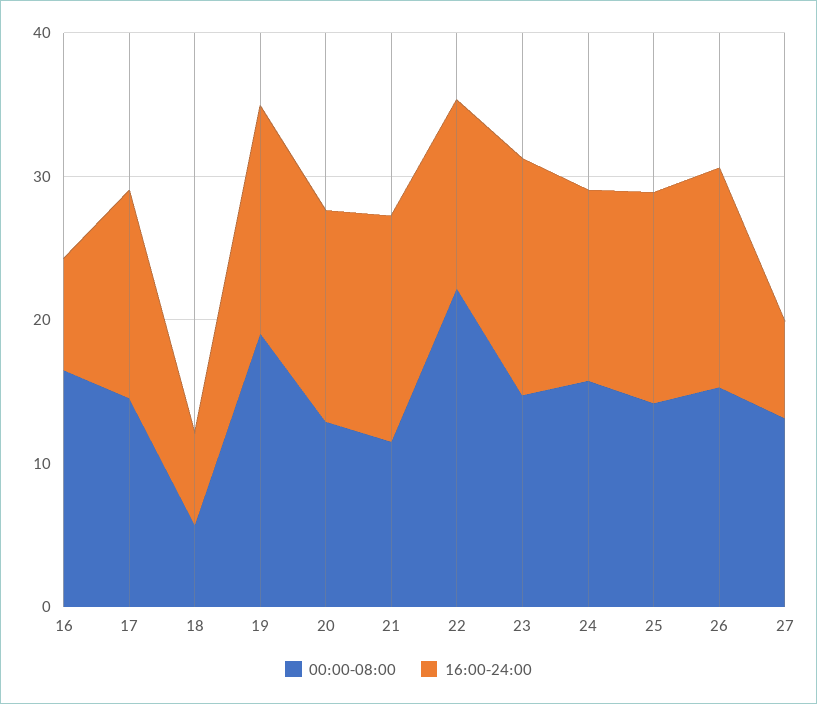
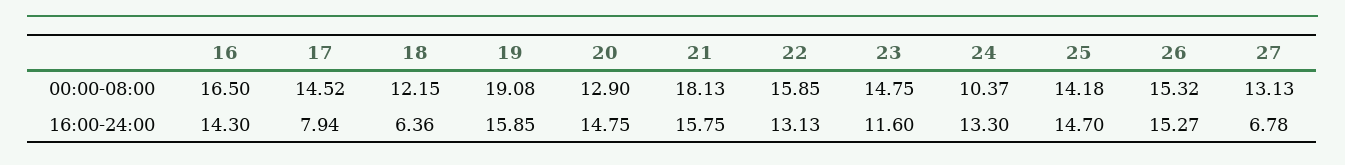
16:00-24:00, 16: 8 -> 14.3
16:00-24:00, 17: 14 -> 7.94
00:00-08:00, 18: 6 -> 12.15
00:00-08:00, 21: 12 -> 18.13
00:00-08:00, 22: 22 -> 15.85
16:00-24:00, 23: 16 -> 11.6
00:00-08:00, 24: 16 -> 10.37

